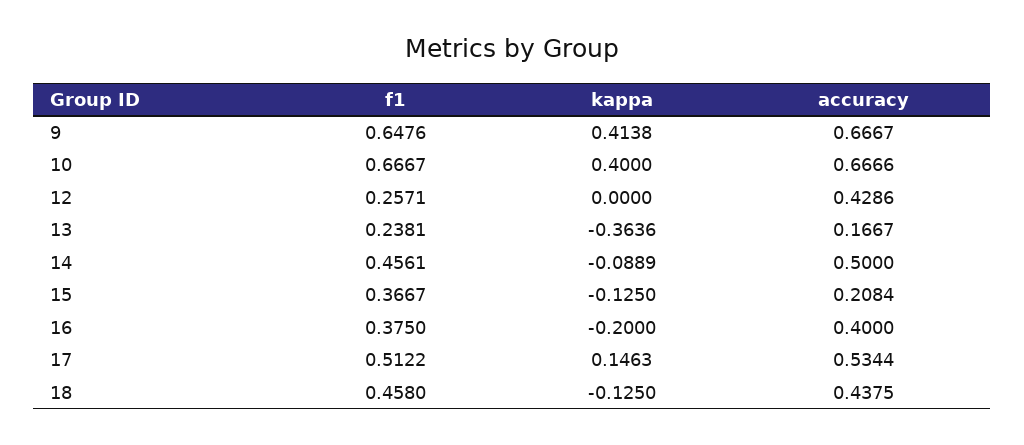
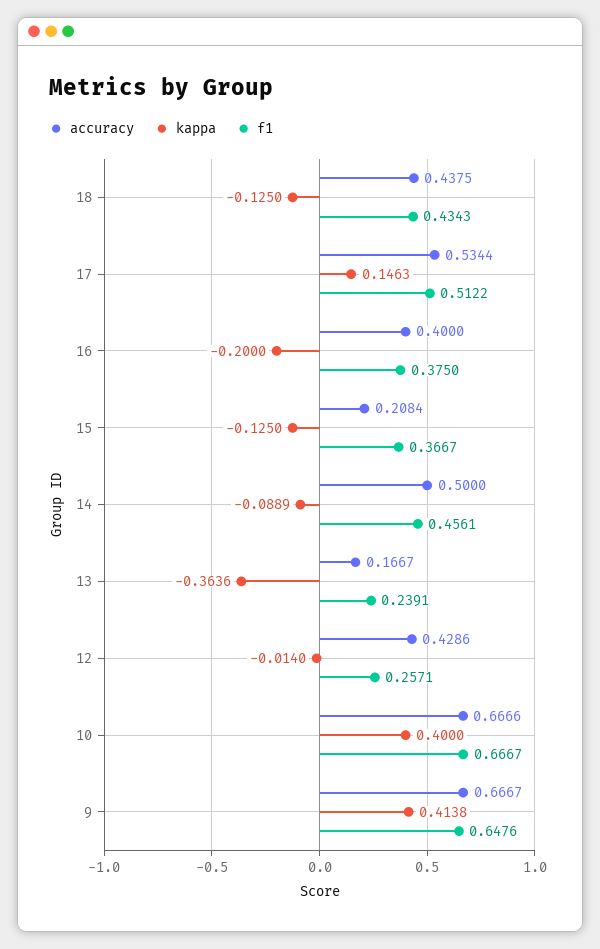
kappa, 12: 0 -> -0.014
f1, 13: 0.2381 -> 0.2391
f1, 18: 0.458 -> 0.4343

